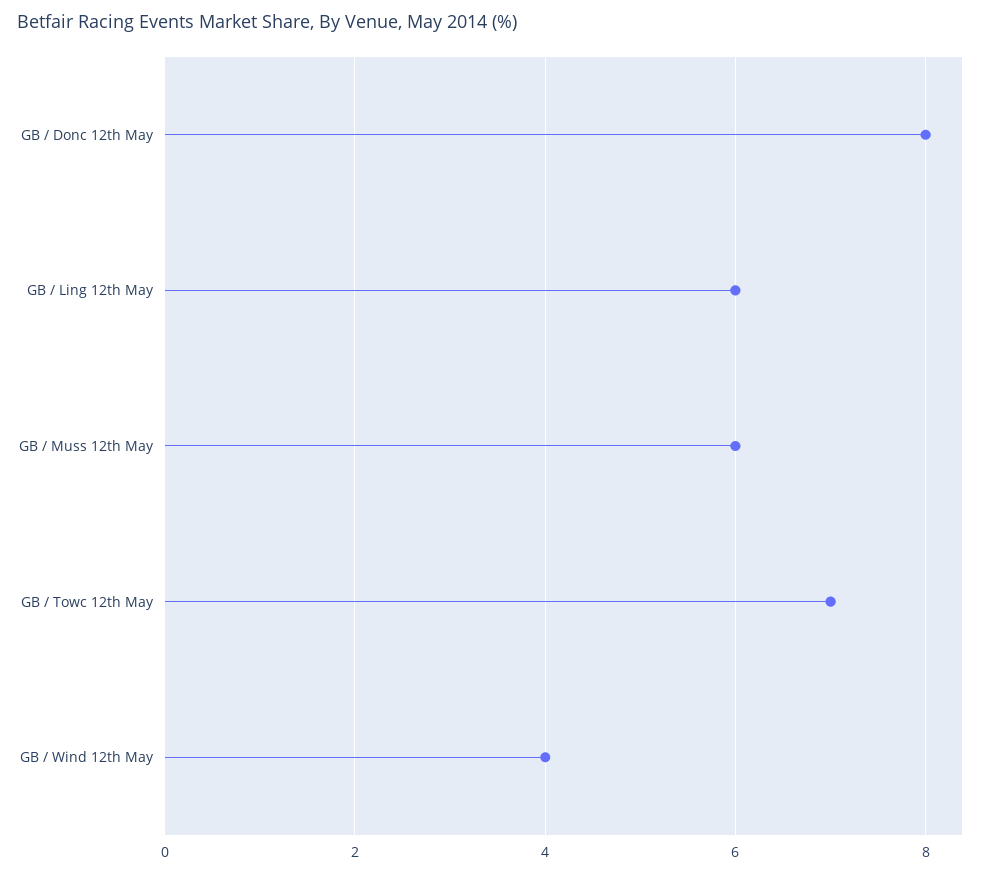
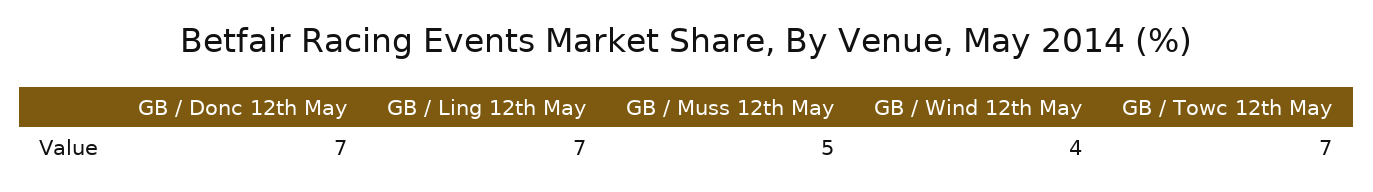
GB / Donc 12th May: 8 -> 7
GB / Ling 12th May: 6 -> 7
GB / Muss 12th May: 6 -> 5

